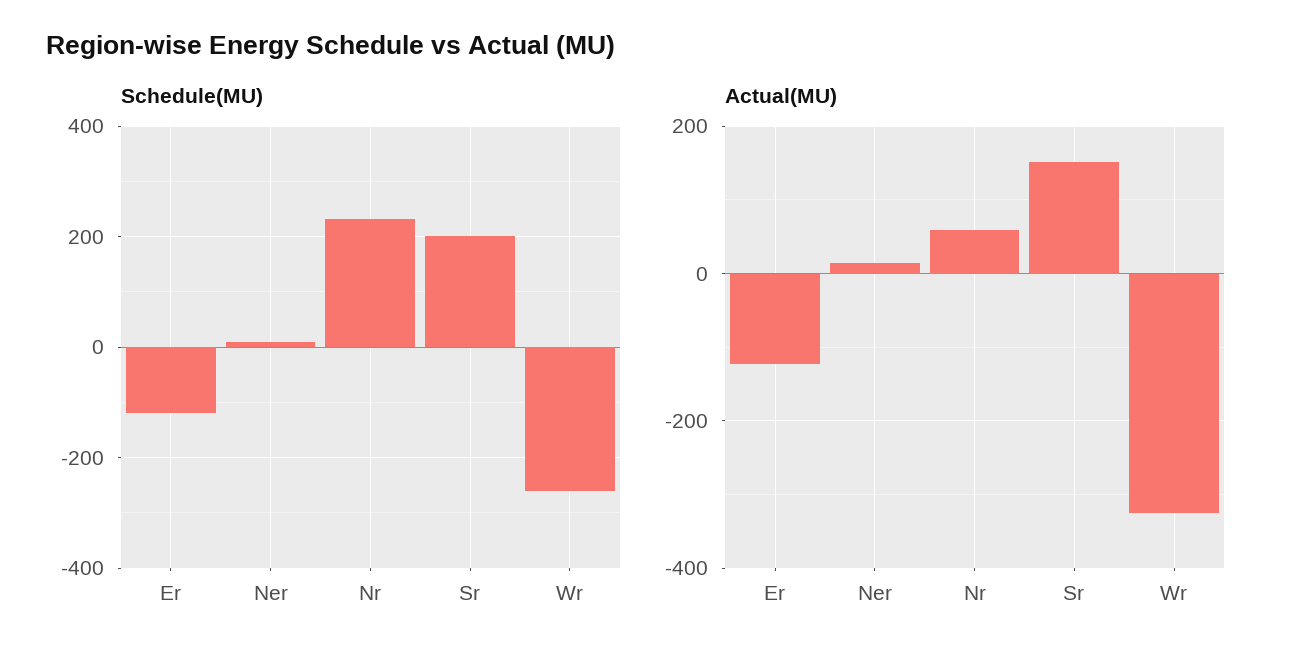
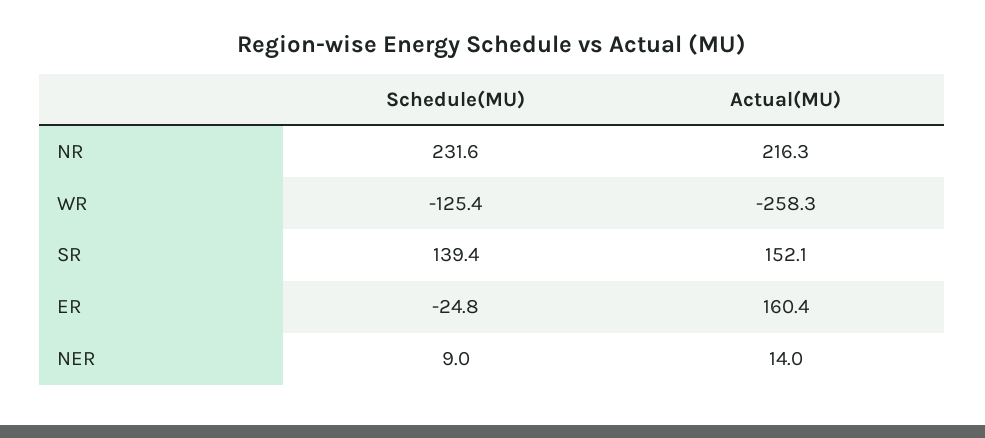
Schedule(MU), Er: -120 -> -24.8
Schedule(MU), Sr: 200 -> 139.4
Schedule(MU), Wr: -260 -> -125.4
Actual(MU), Er: -120 -> 160.4
Actual(MU), Nr: 60 -> 216.3
Actual(MU), Wr: -320 -> -258.3

